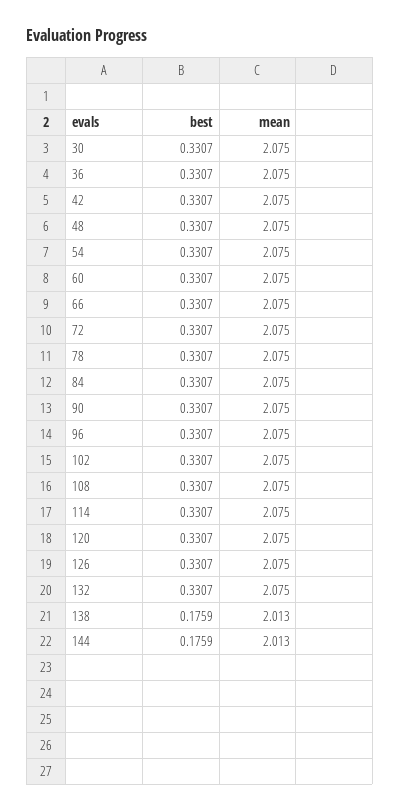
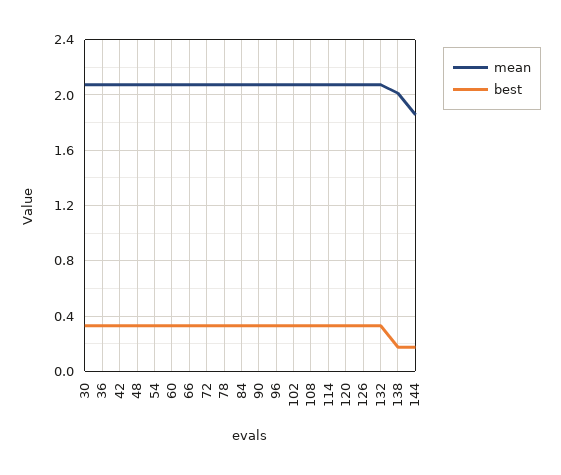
mean, 144: 2.013 -> 1.85

